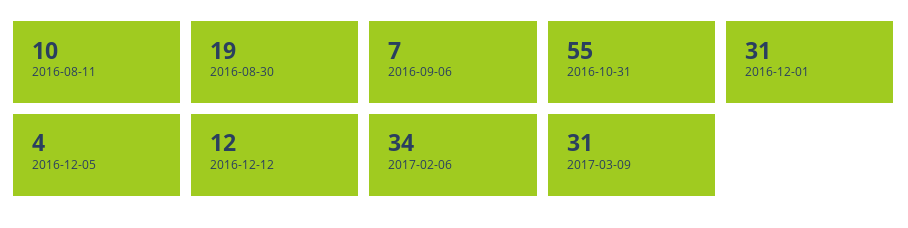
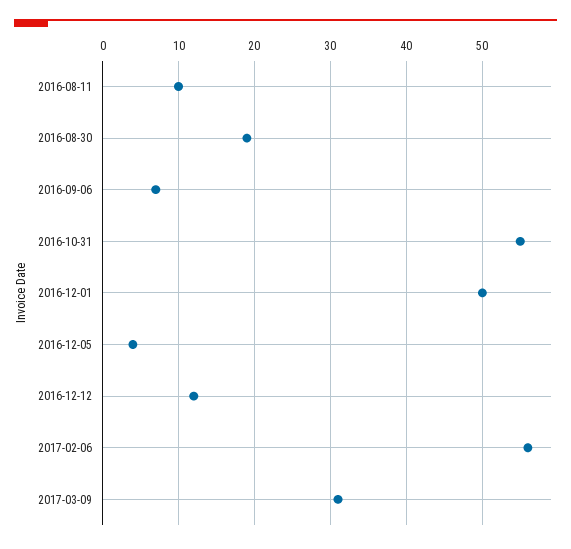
2016-12-01: 31 -> 50
2017-02-06: 34 -> 56

